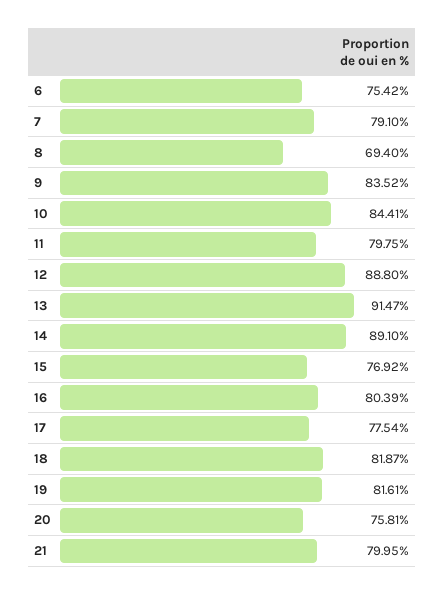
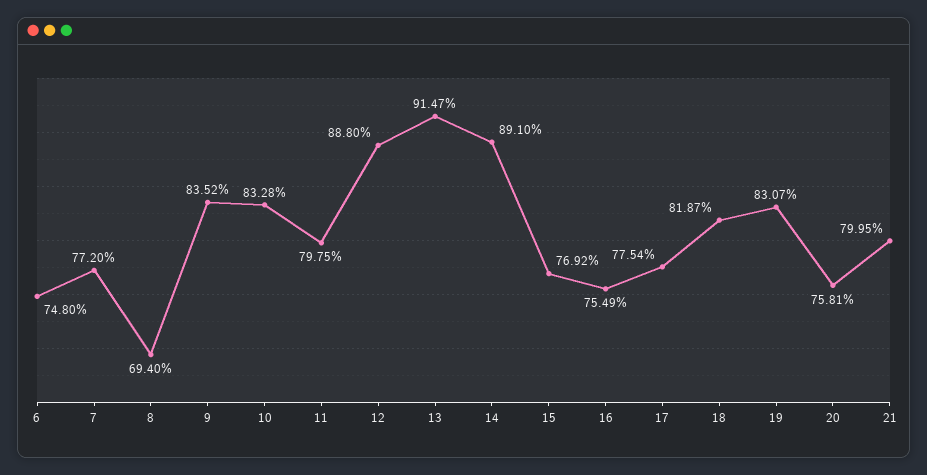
6: 75.42 -> 74.8
7: 79.1 -> 77.2
10: 84.41 -> 83.28
16: 80.39 -> 75.49
19: 81.61 -> 83.07

